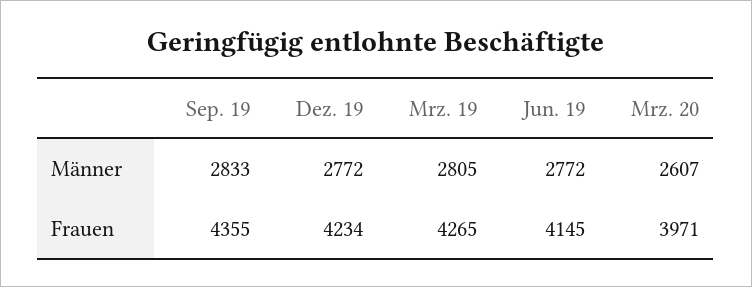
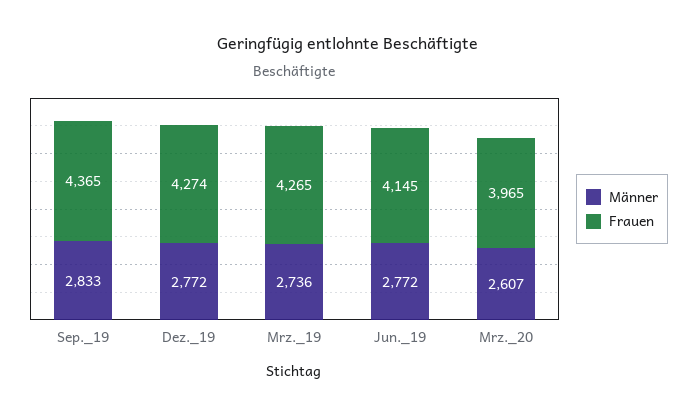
Männer, Mrz. 19: 2805 -> 2736
Frauen, Sep. 19: 4355 -> 4365
Frauen, Dez. 19: 4234 -> 4274
Frauen, Mrz. 20: 3971 -> 3965

